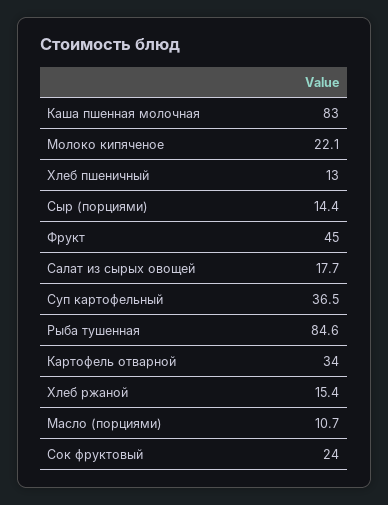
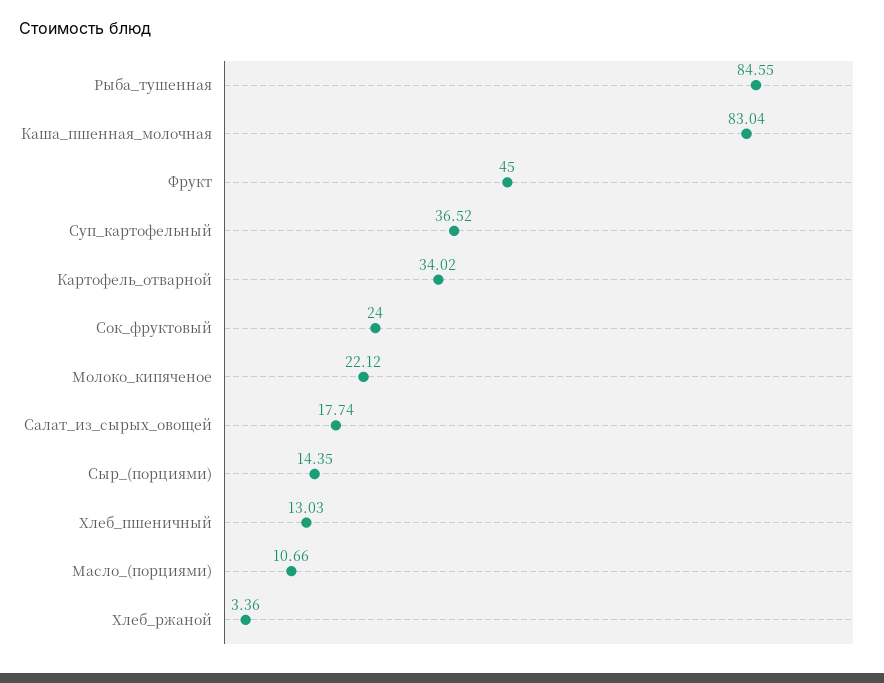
Хлеб ржаной: 15.4 -> 3.36

